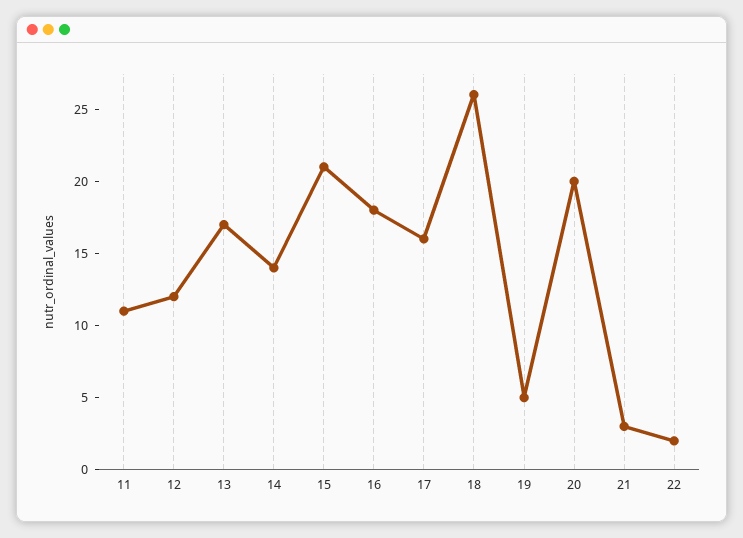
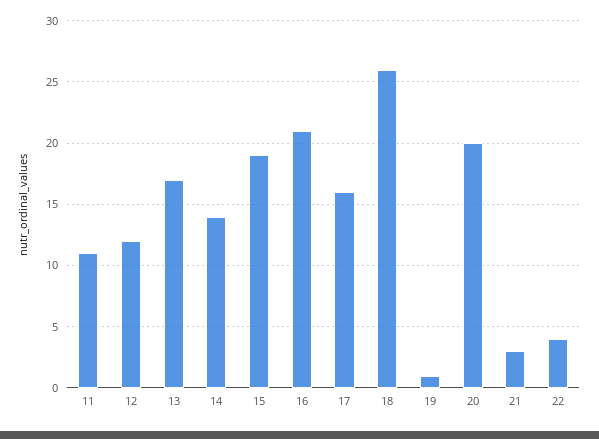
15: 21 -> 19
16: 18 -> 21
19: 5 -> 1
22: 2 -> 4

